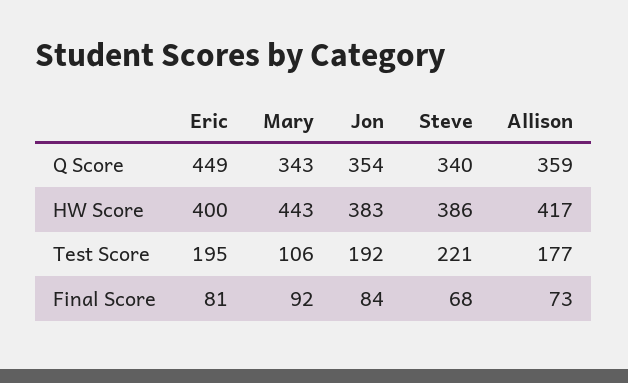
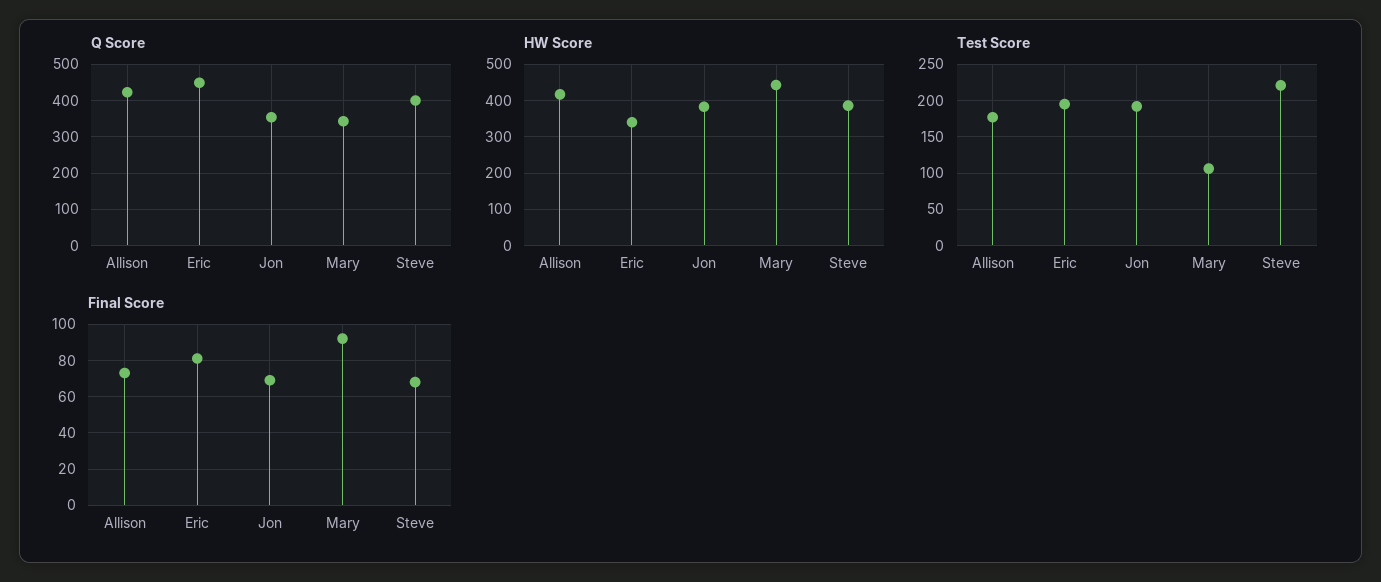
Q Score, Steve: 340 -> 400
Q Score, Allison: 359 -> 420
HW Score, Eric: 400 -> 340
Final Score, Jon: 84 -> 70

